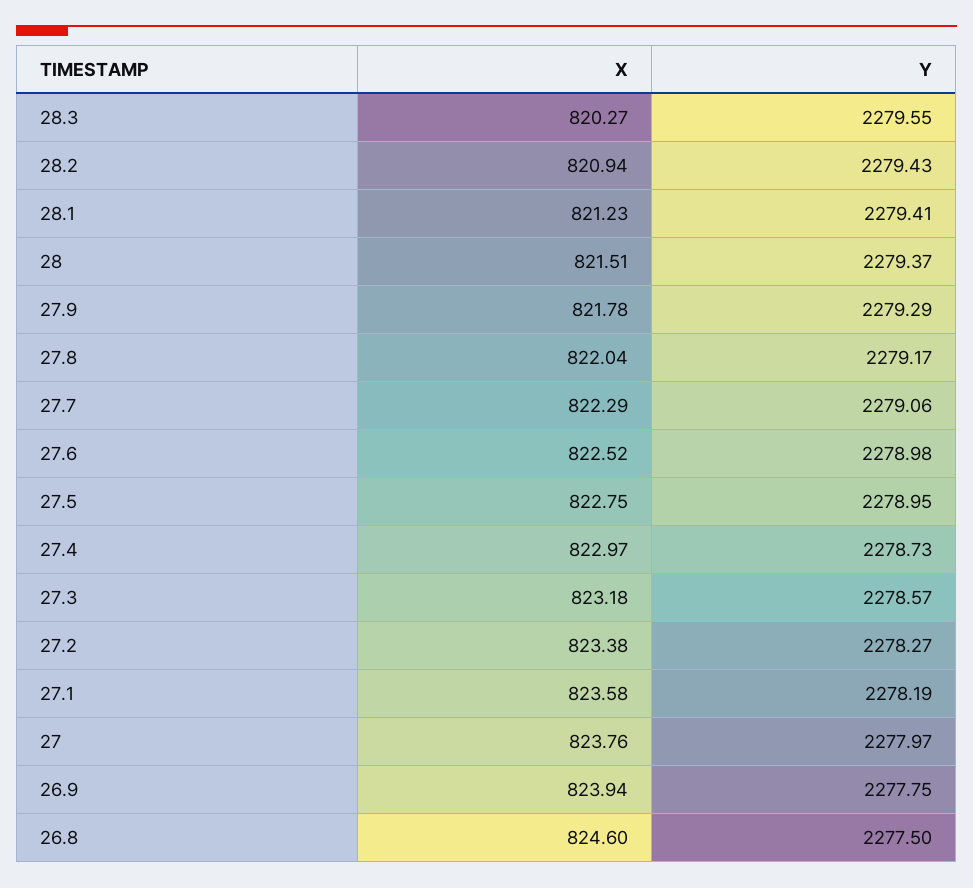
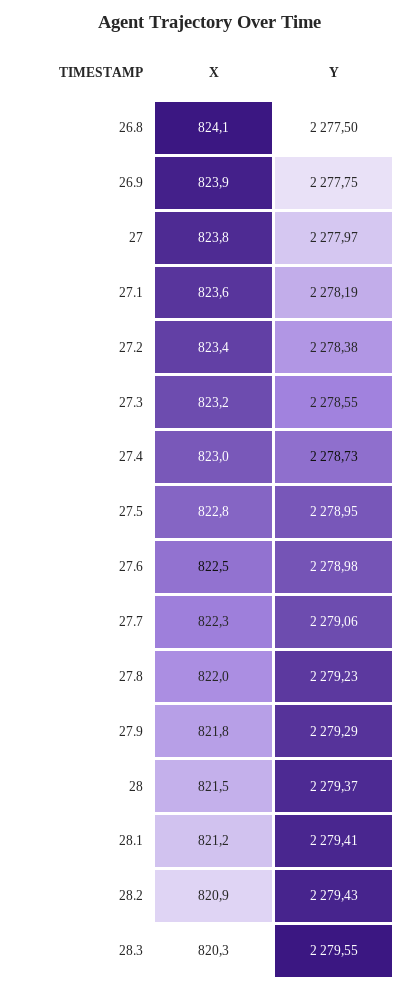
Y, 27.8: 2279.17 -> 2279.23
Y, 27.3: 2278.57 -> 2278.55
Y, 27.2: 2278.27 -> 2278.38
X, 26.8: 824.6 -> 824.1

